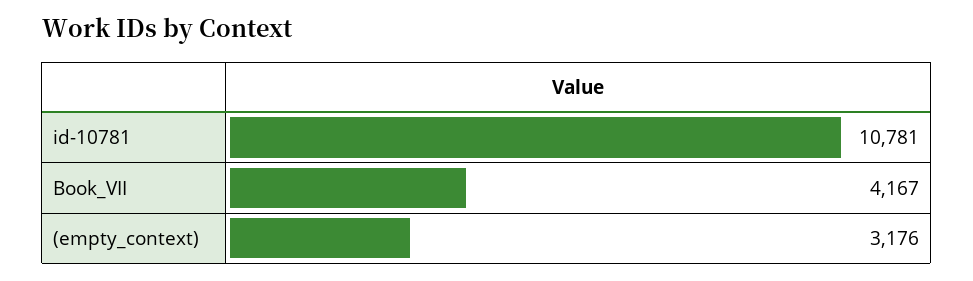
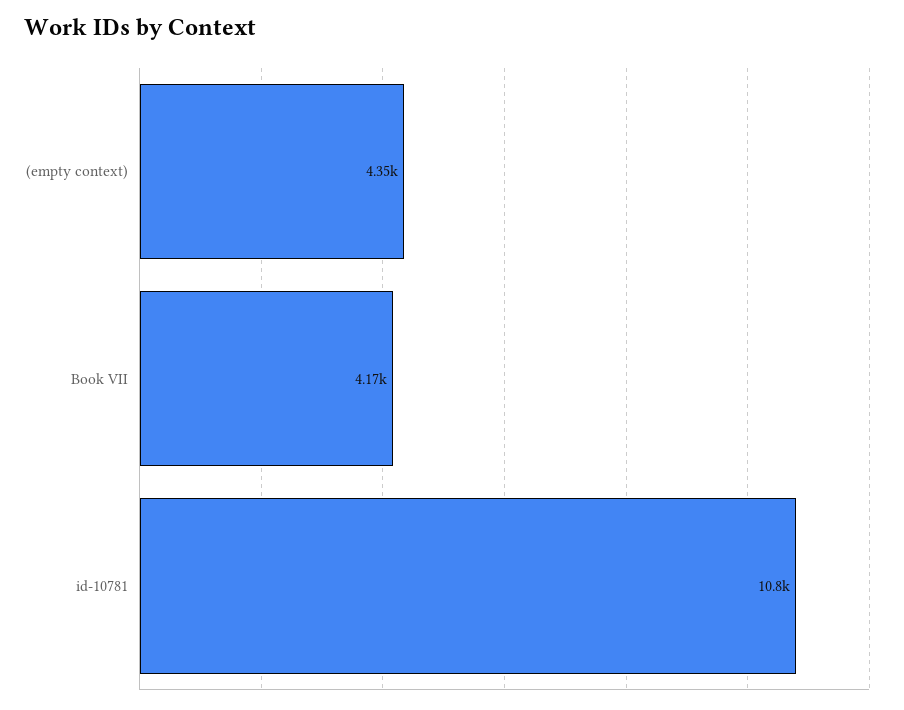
(empty_context): 3176 -> 4350

